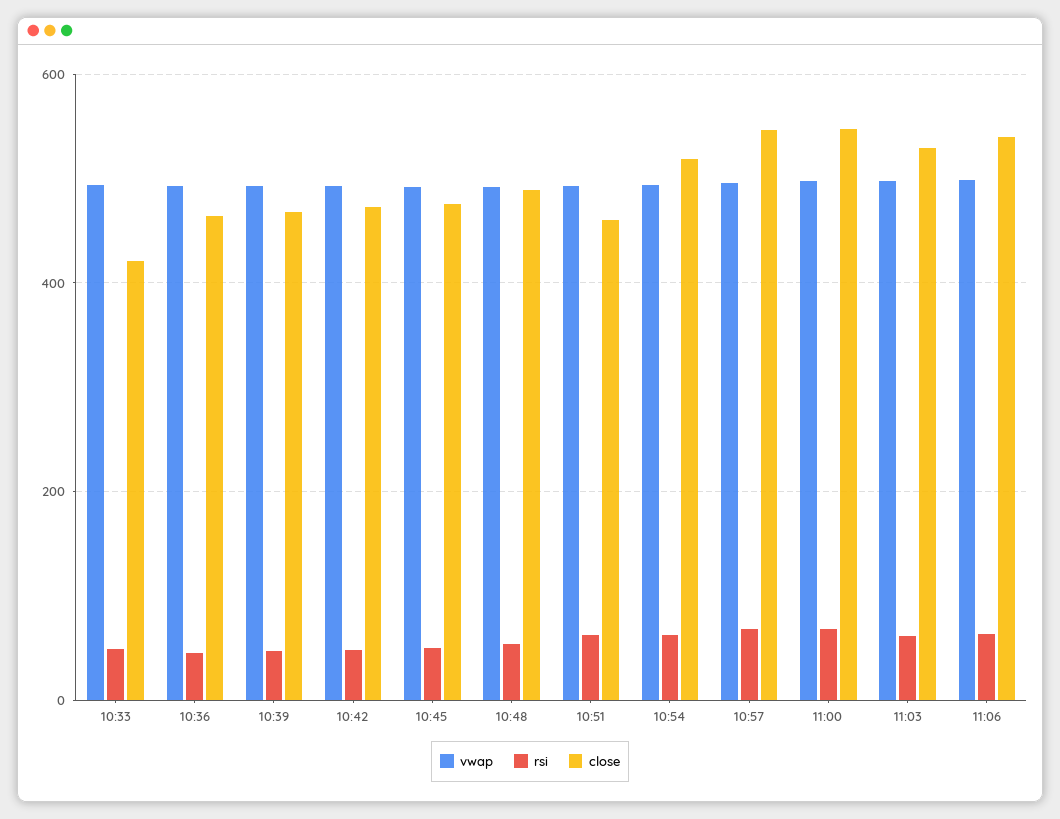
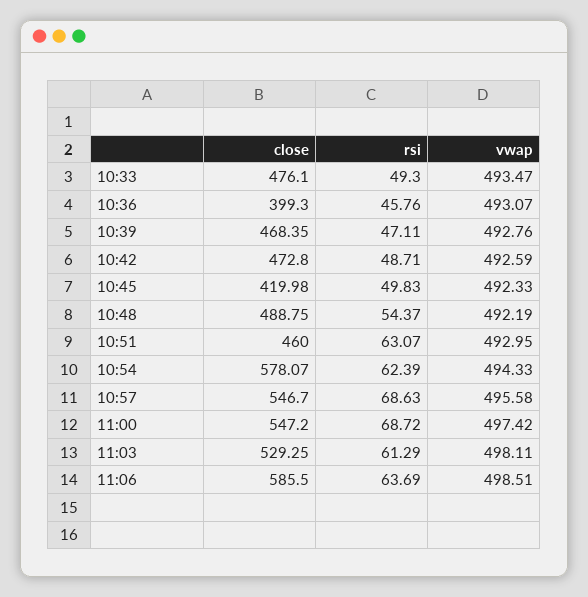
close, 10:33: 420 -> 476.1
close, 10:36: 460 -> 399.3
close, 10:45: 480 -> 419.98
close, 10:54: 520 -> 578.07
close, 11:06: 540 -> 585.5

